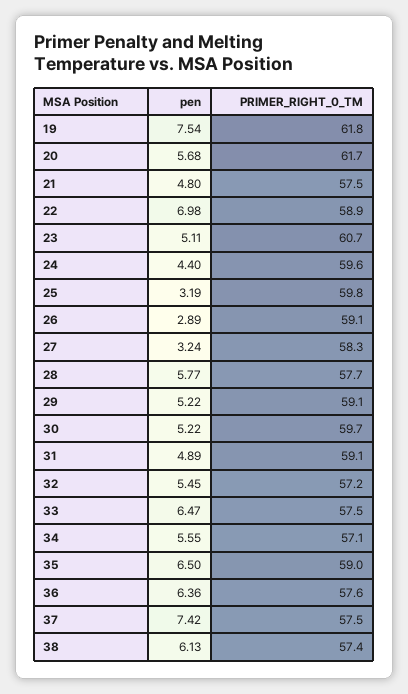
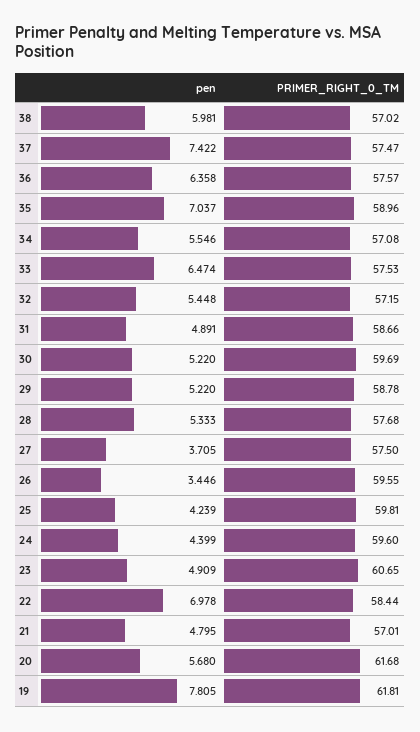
pen, 19: 7.54 -> 7.805
PRIMER_RIGHT_0_TM, 21: 57.5 -> 57.01
PRIMER_RIGHT_0_TM, 22: 58.9 -> 58.44
pen, 23: 5.11 -> 4.909
pen, 25: 3.19 -> 4.239
pen, 26: 2.89 -> 3.446
PRIMER_RIGHT_0_TM, 26: 59.1 -> 59.55
pen, 27: 3.24 -> 3.705
PRIMER_RIGHT_0_TM, 27: 58.3 -> 57.5
pen, 28: 5.77 -> 5.333
PRIMER_RIGHT_0_TM, 29: 59.1 -> 58.78
PRIMER_RIGHT_0_TM, 31: 59.1 -> 58.66
pen, 35: 6.5 -> 7.037
pen, 38: 6.13 -> 5.981
PRIMER_RIGHT_0_TM, 38: 57.4 -> 57.02

